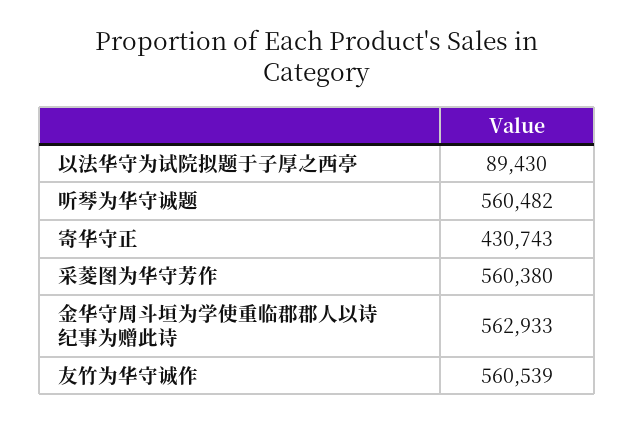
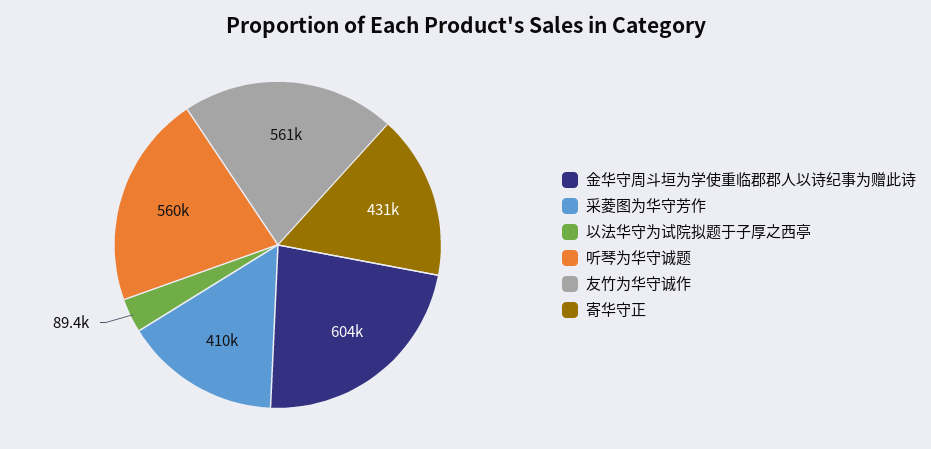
采菱图为华守芳作: 560380 -> 410000
金华守周斗垣为学使重临郡郡人以诗纪事为赠此诗: 562933 -> 604000

